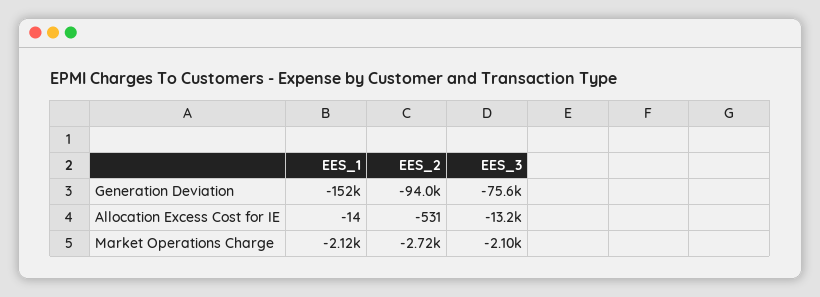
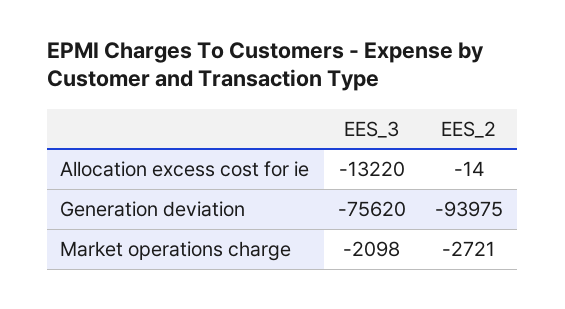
EES_1, Generation Deviation: -152000 -> none
EES_1, Allocation Excess Cost for IE: -14 -> none
EES_2, Allocation Excess Cost for IE: -531 -> -14
EES_1, Market Operations Charge: -2120 -> none

